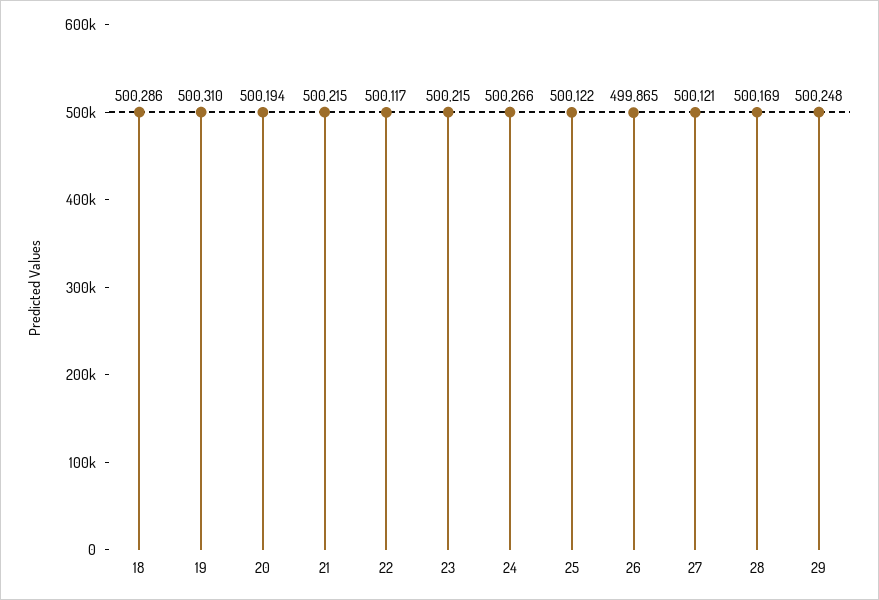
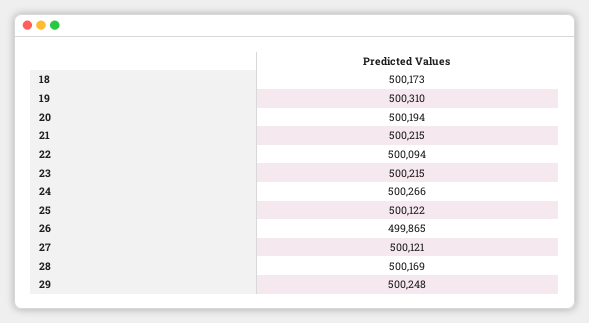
18: 500286 -> 500173
22: 500117 -> 500094

